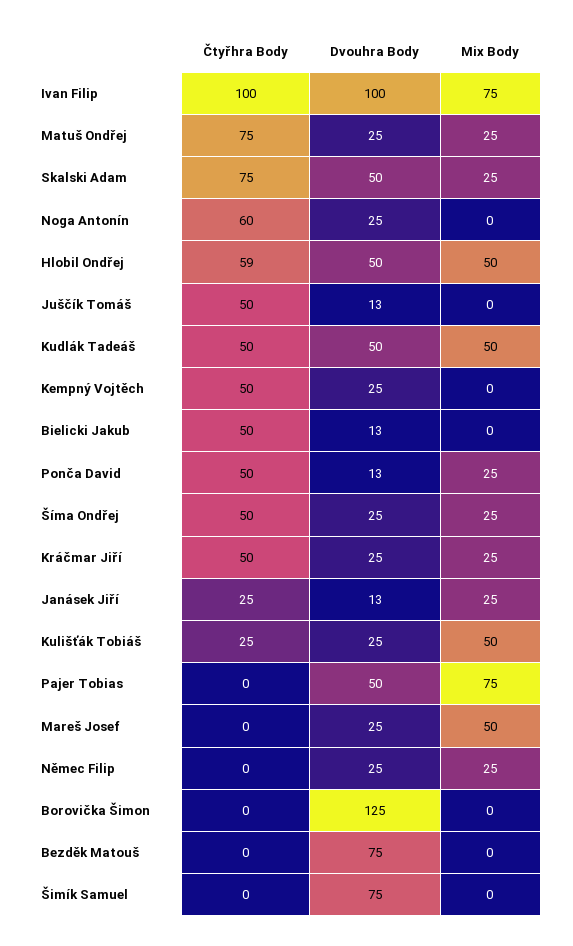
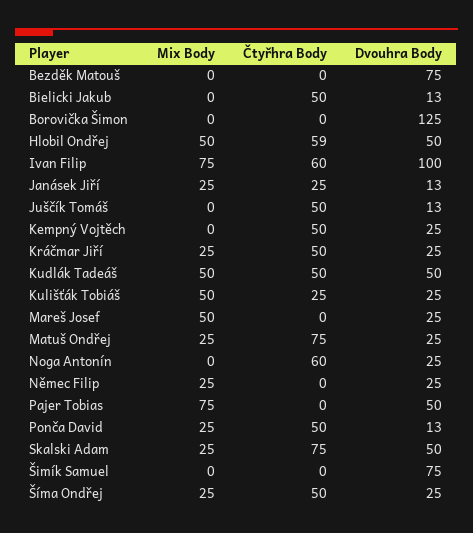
Čtyřhra Body, Ivan Filip: 100 -> 60

